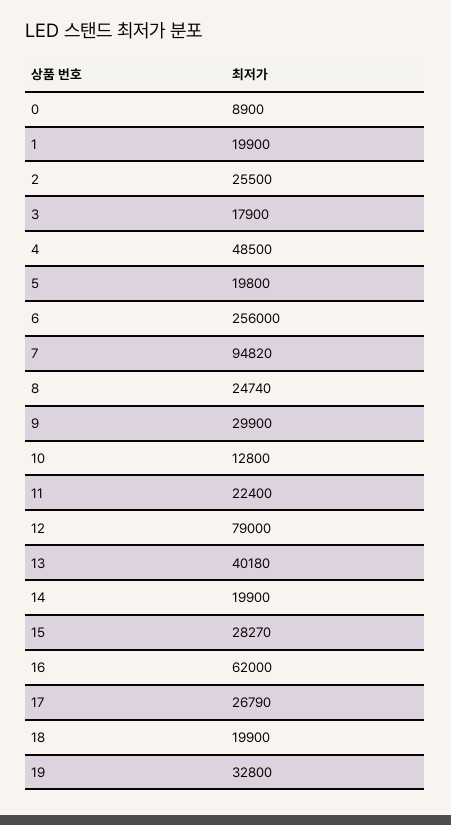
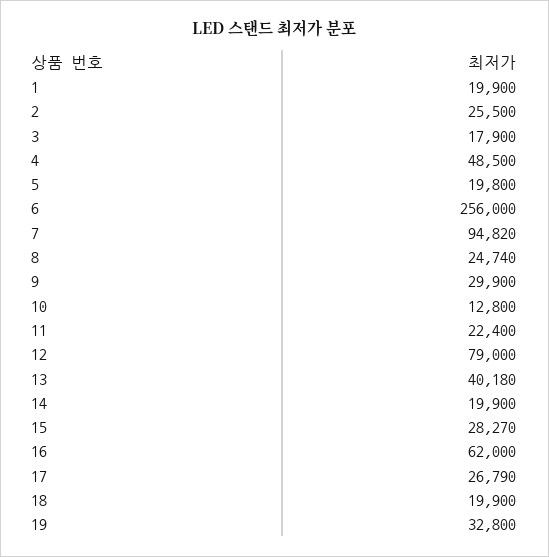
0: 8900 -> none

